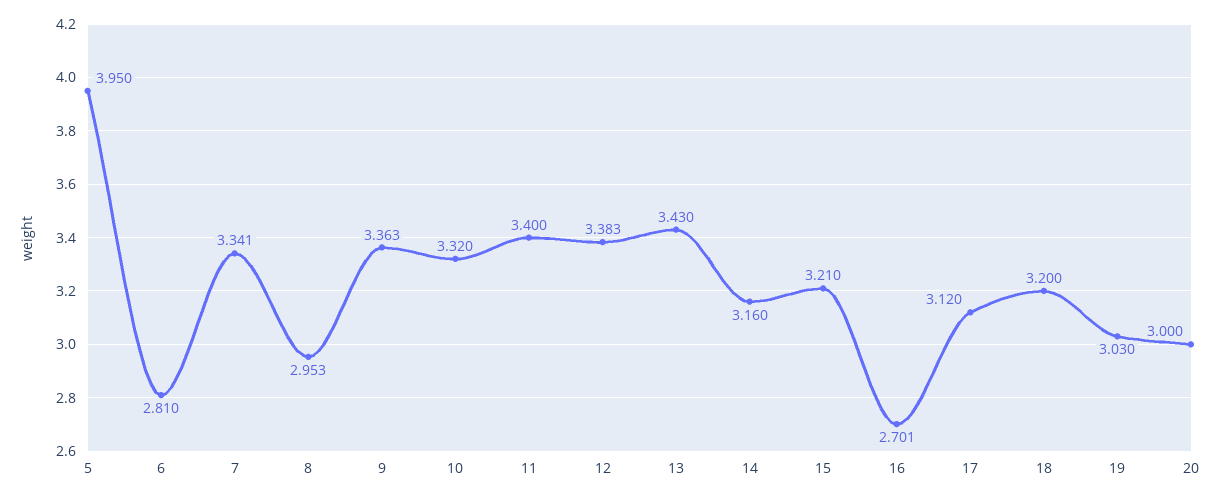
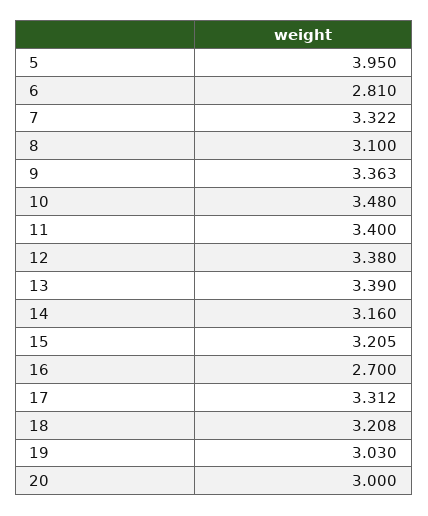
7: 3.341 -> 3.322
8: 2.953 -> 3.1
10: 3.32 -> 3.48
12: 3.383 -> 3.38
13: 3.43 -> 3.39
15: 3.21 -> 3.205
16: 2.701 -> 2.7
17: 3.12 -> 3.312
18: 3.2 -> 3.208

